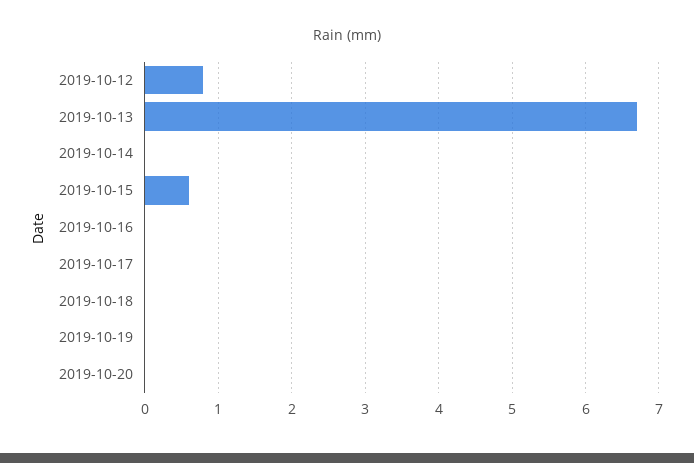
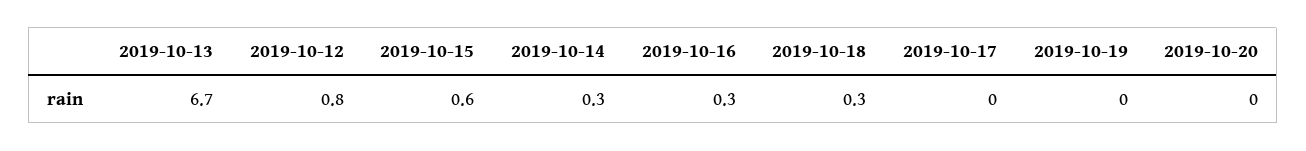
2019-10-14: 0 -> 0.3
2019-10-16: 0 -> 0.3
2019-10-18: 0 -> 0.3

